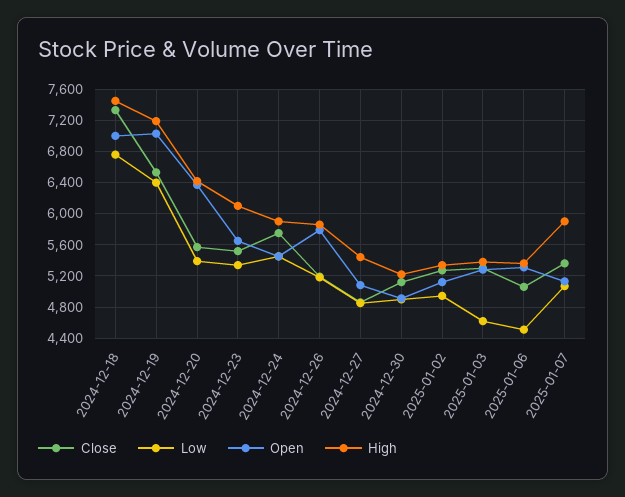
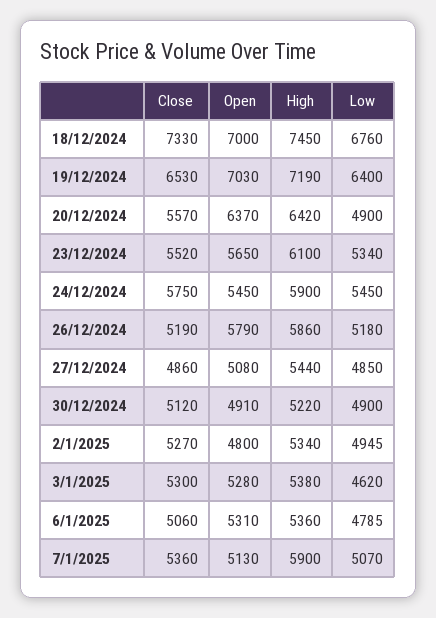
Low, 2024-12-20: 5400 -> 4900
Open, 2025-01-02: 5100 -> 4800
Low, 2025-01-06: 4500 -> 4785

